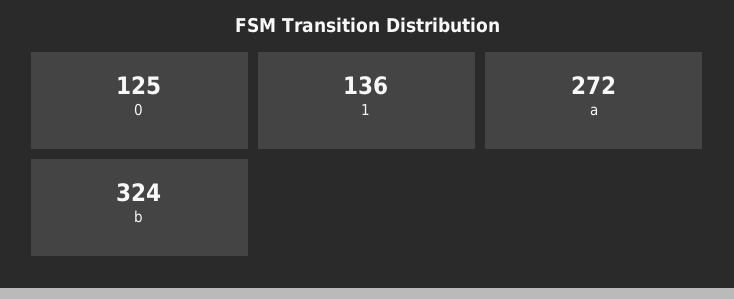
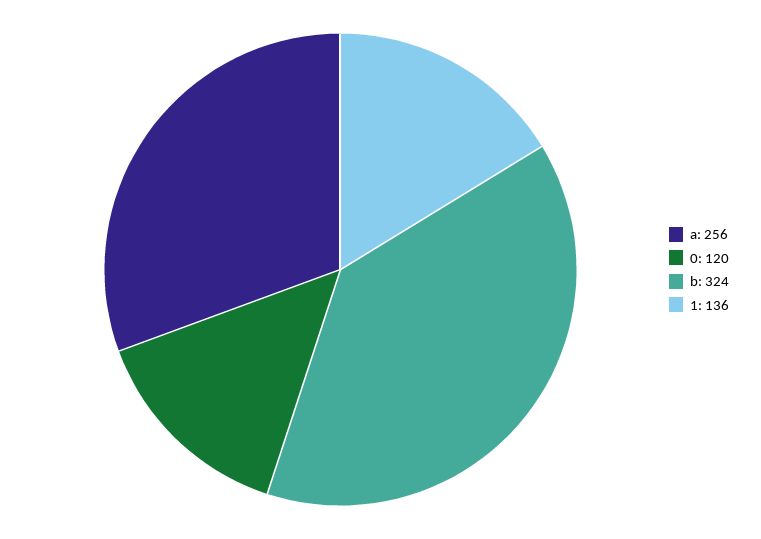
0: 125 -> 120
a: 272 -> 256

